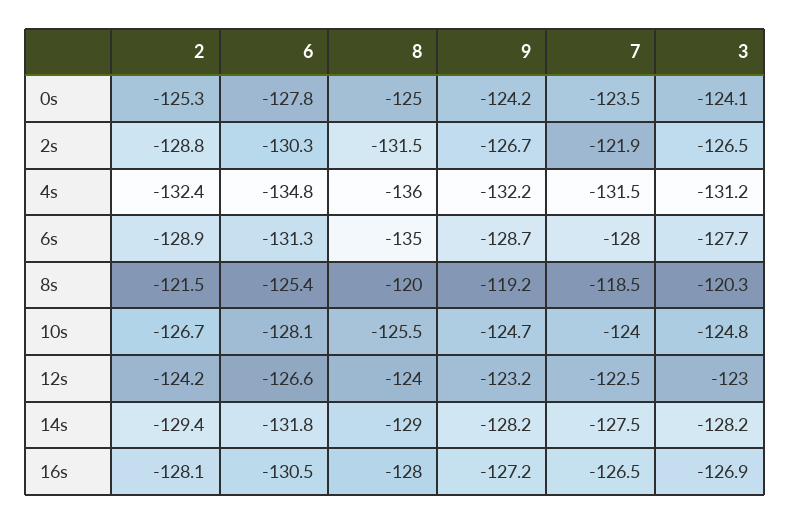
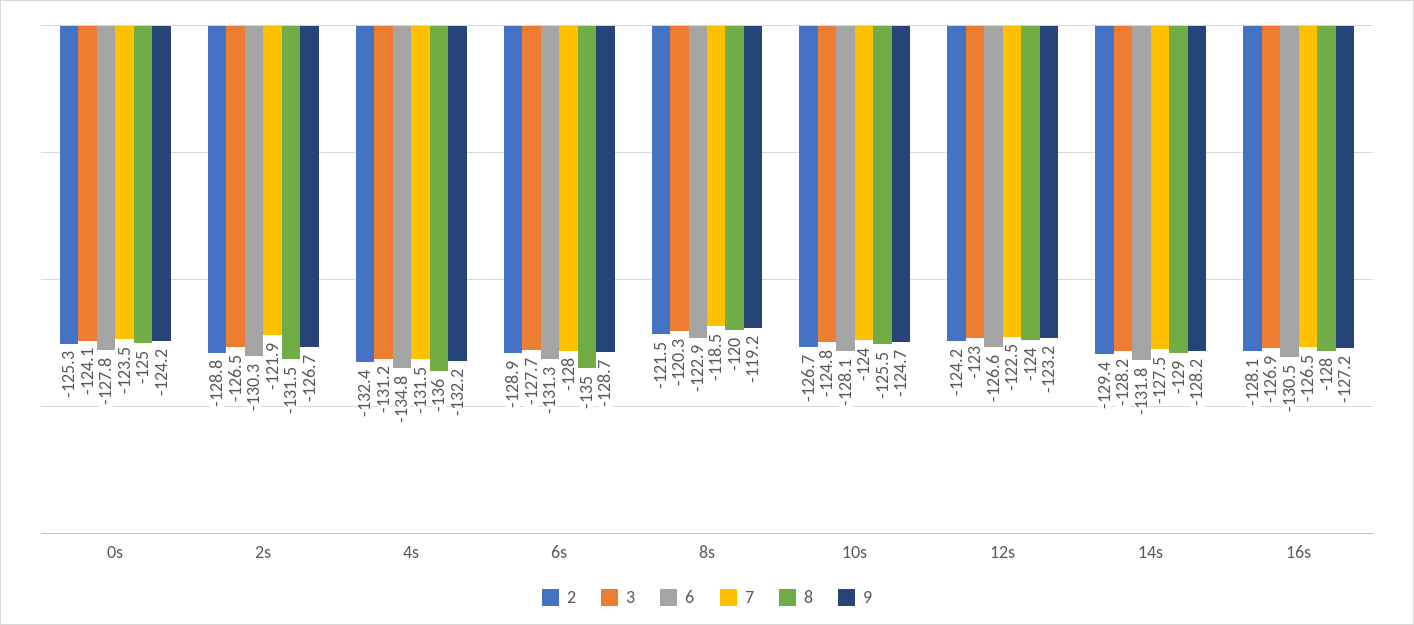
6, 8s: -125.4 -> -122.9

